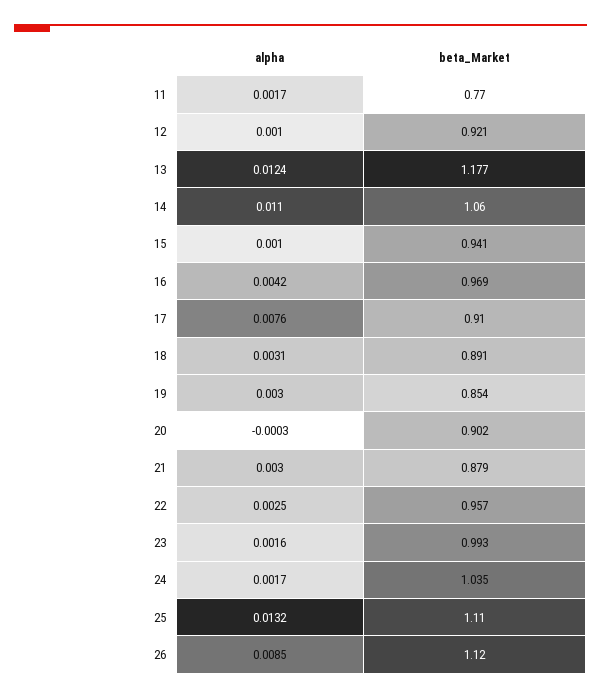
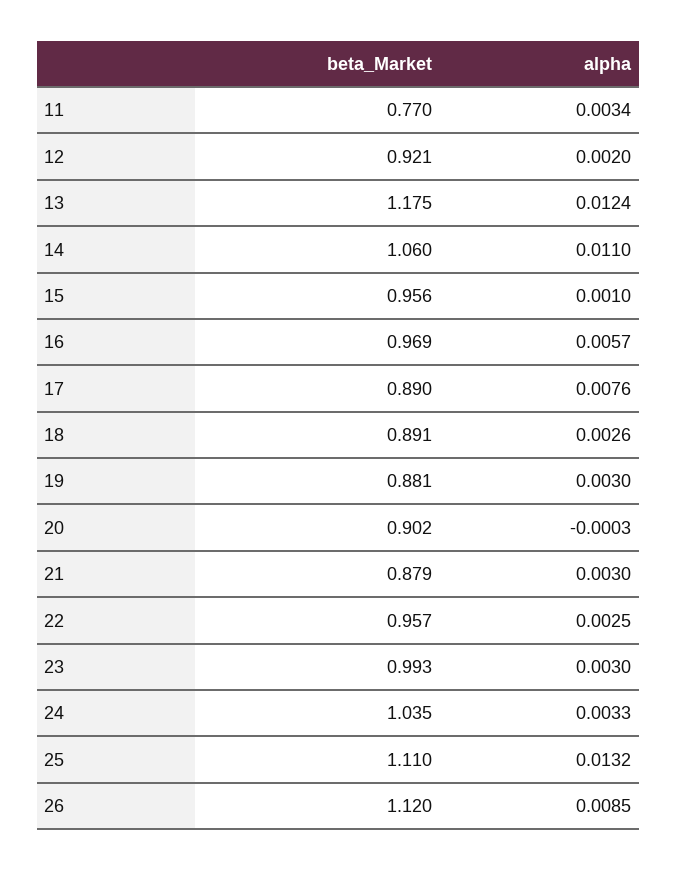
alpha, 11: 0.0017 -> 0.0034
alpha, 12: 0.001 -> 0.002
beta_Market, 13: 1.177 -> 1.175
beta_Market, 15: 0.941 -> 0.956
alpha, 16: 0.0042 -> 0.0057
beta_Market, 17: 0.91 -> 0.89
alpha, 18: 0.0031 -> 0.0026
beta_Market, 19: 0.854 -> 0.881
alpha, 23: 0.0016 -> 0.003
alpha, 24: 0.0017 -> 0.0033

